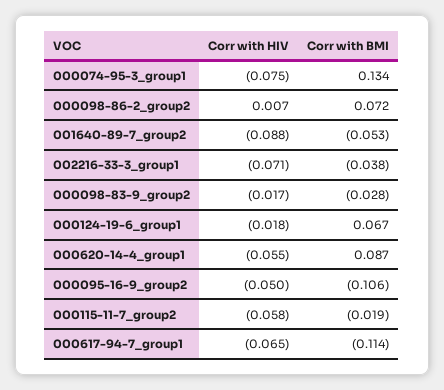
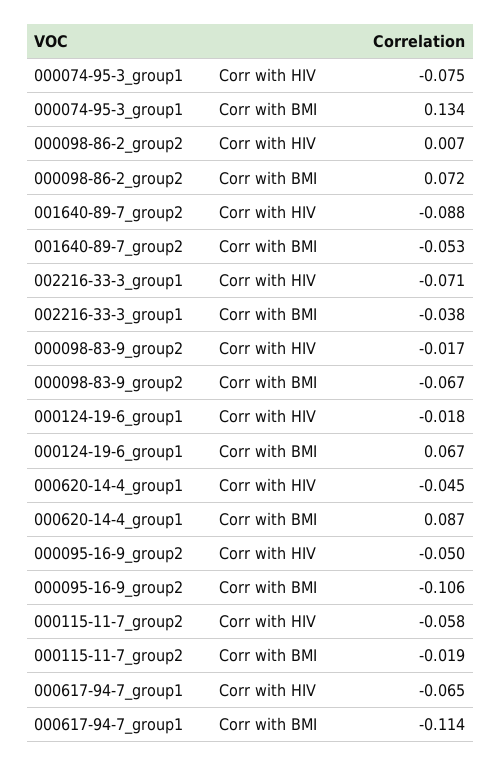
Corr with BMI, 000098-83-9_group2: -0.028 -> -0.067
Corr with HIV, 000620-14-4_group1: -0.055 -> -0.045

